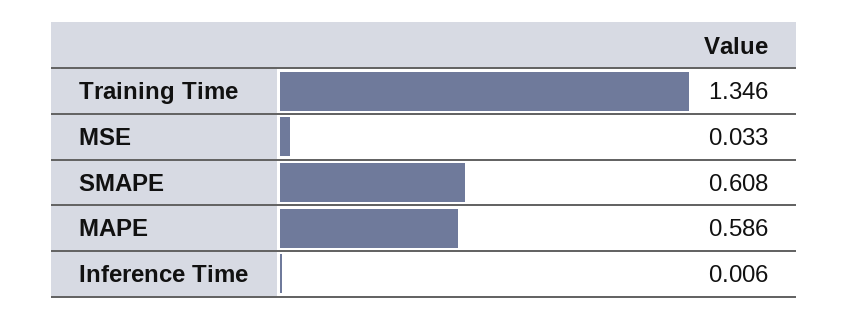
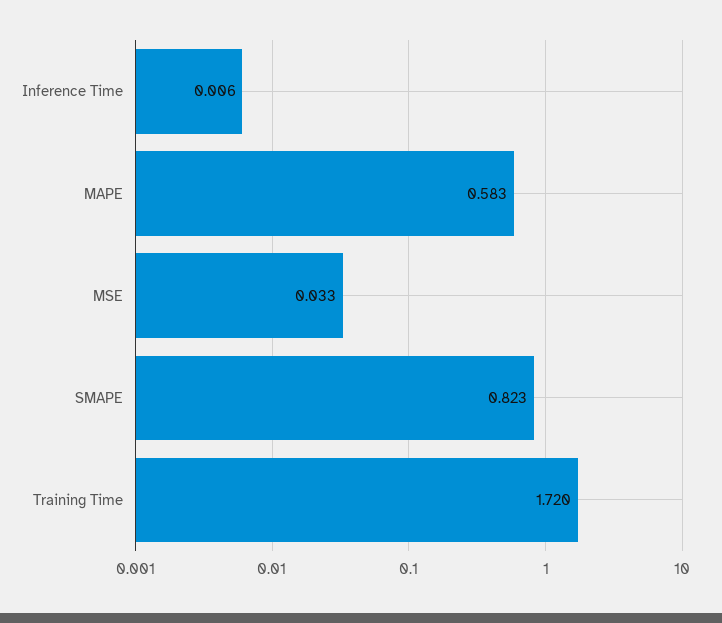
Training Time: 1.346 -> 1.72
SMAPE: 0.608 -> 0.823
MAPE: 0.586 -> 0.583

